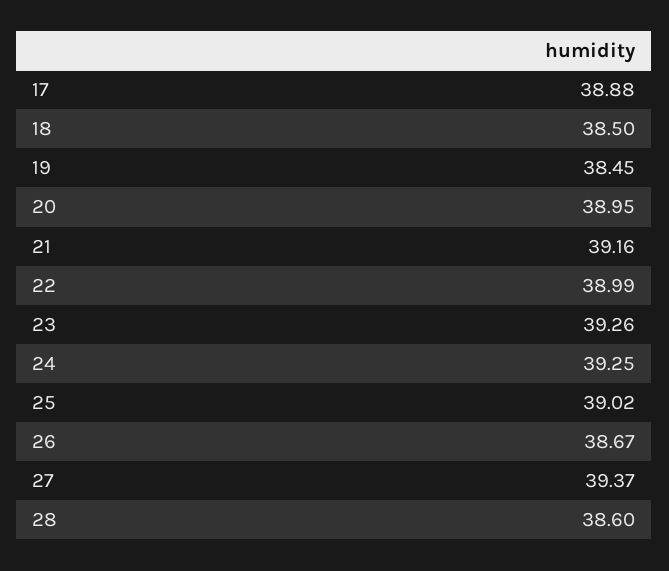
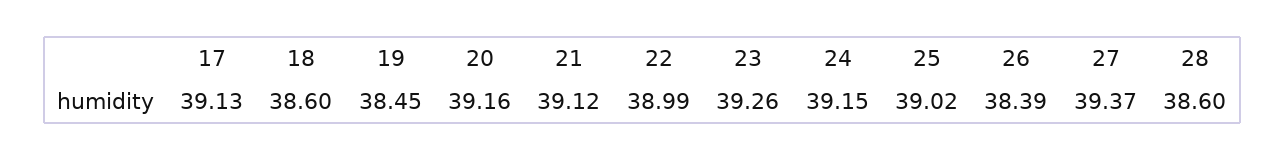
17: 38.88 -> 39.13
18: 38.5 -> 38.6
20: 38.95 -> 39.16
21: 39.16 -> 39.12
24: 39.25 -> 39.15
26: 38.67 -> 38.39

